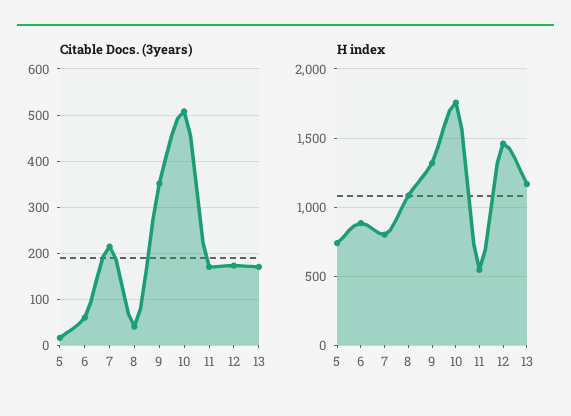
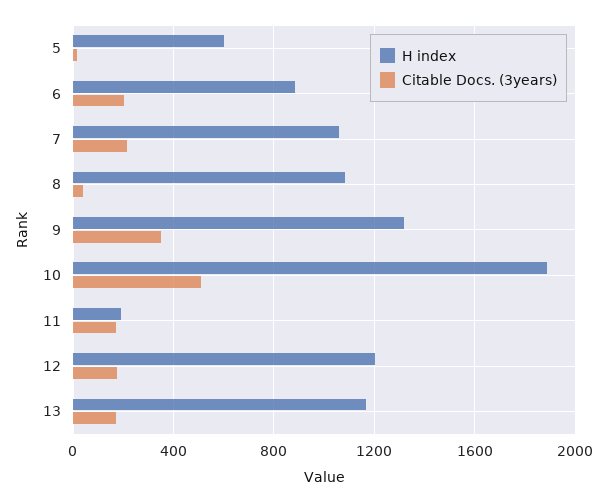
Citable Docs. (3years), 6: 60 -> 200
H index, 5: 750 -> 600
H index, 7: 800 -> 1050
H index, 10: 1750 -> 1900
H index, 11: 550 -> 200
H index, 12: 1450 -> 1200

